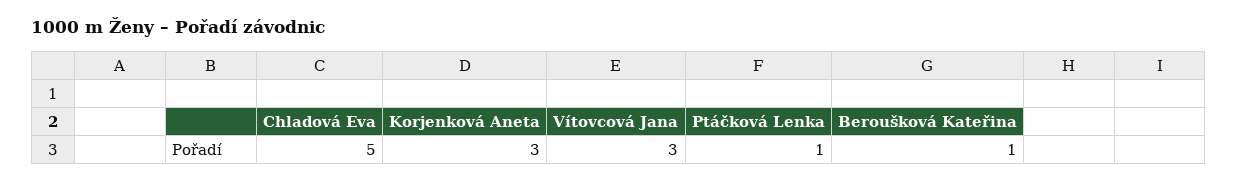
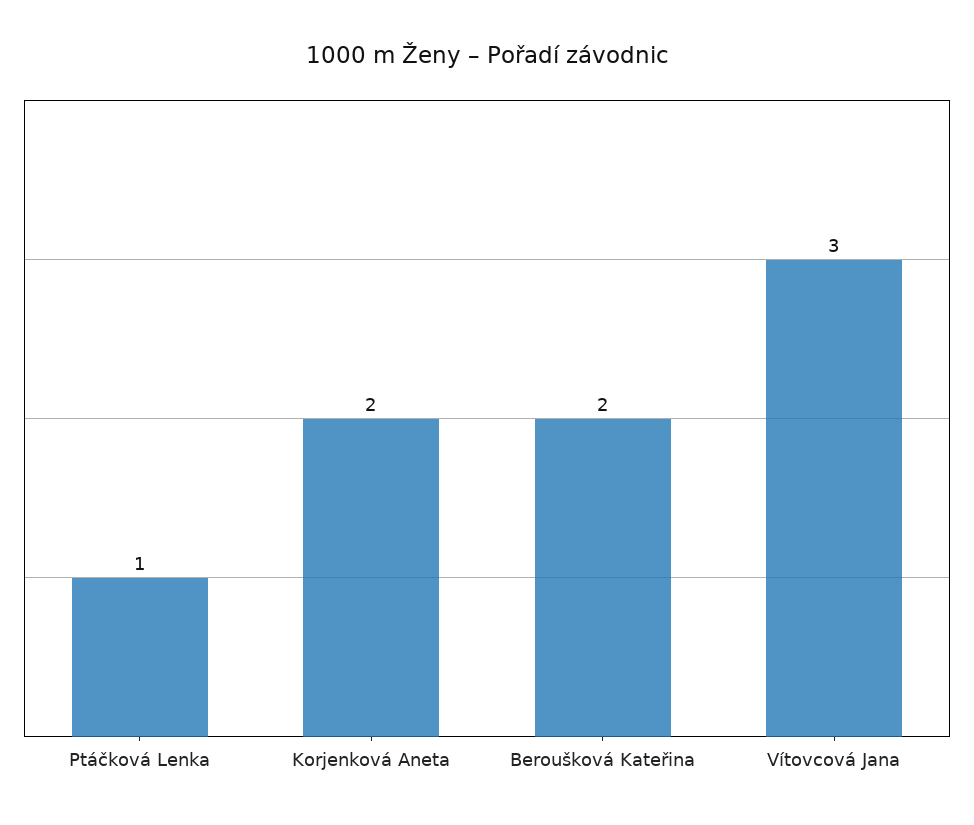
Chladová Eva: 5 -> none
Korjenková Aneta: 3 -> 2
Beroušková Kateřina: 1 -> 2

